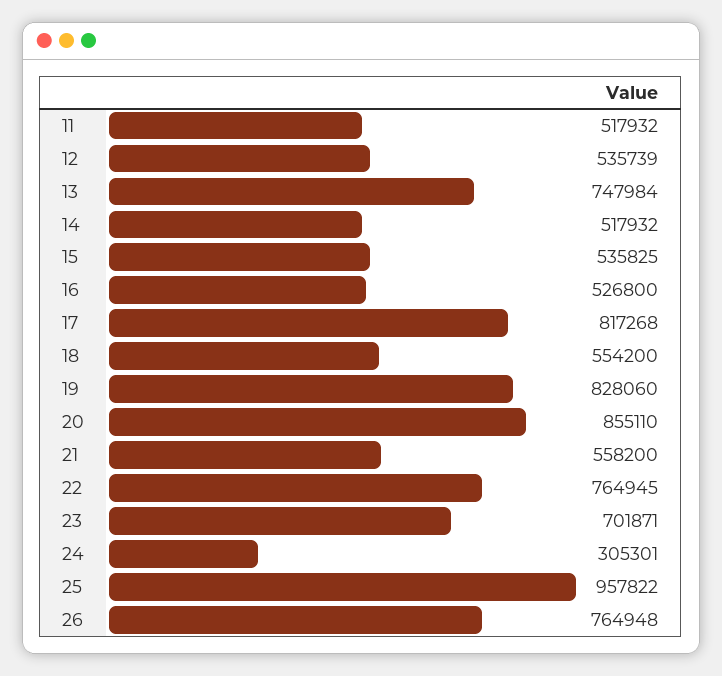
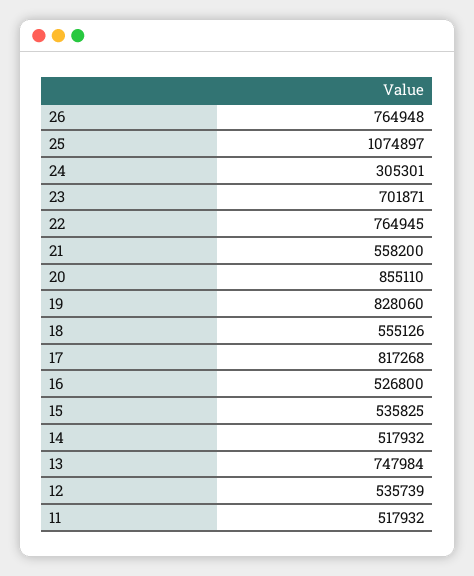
18: 554200 -> 555126
25: 957822 -> 1074897

